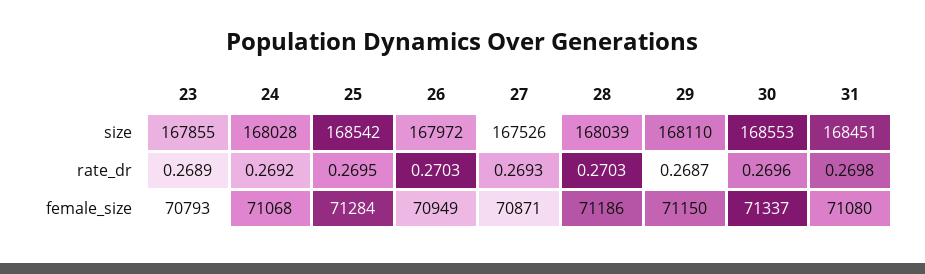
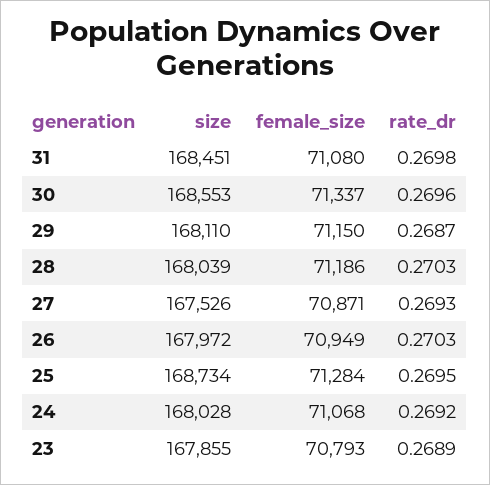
25, size: 168542 -> 168734

